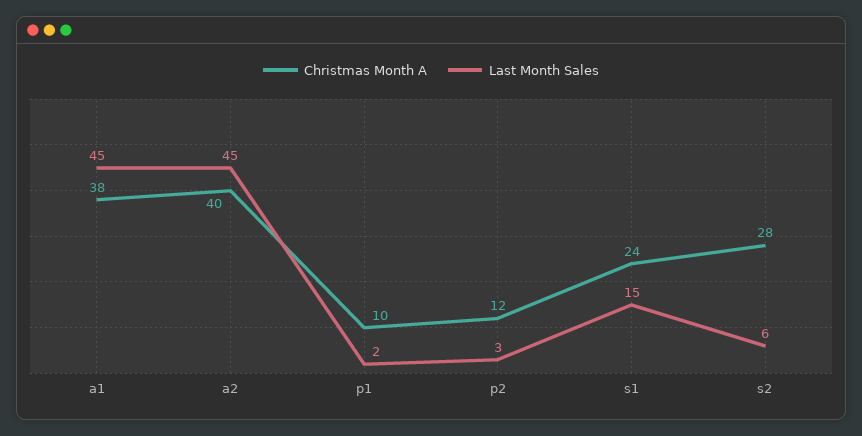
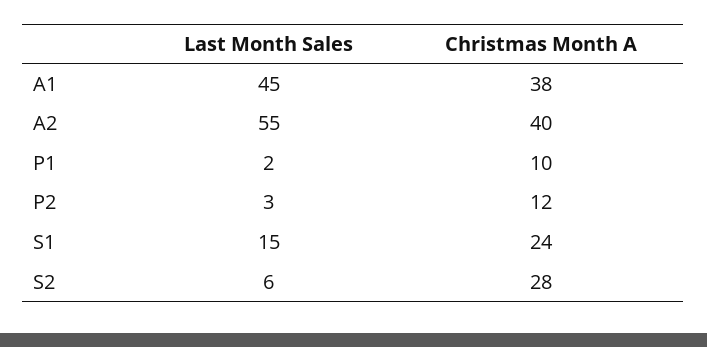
Last Month Sales, a2: 45 -> 55

